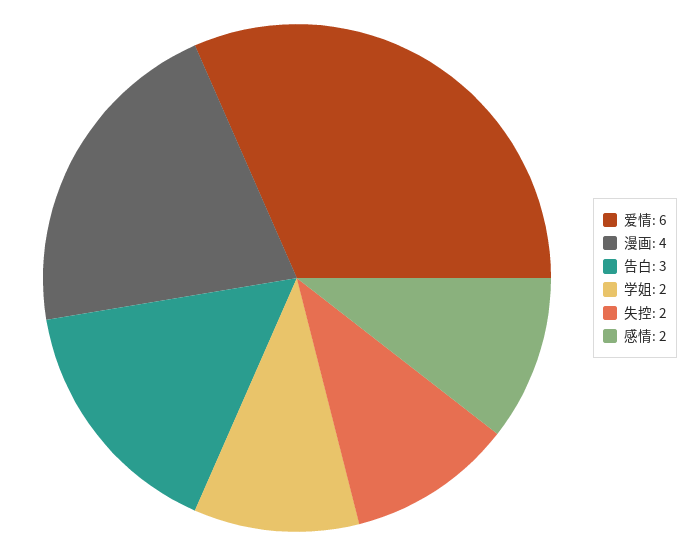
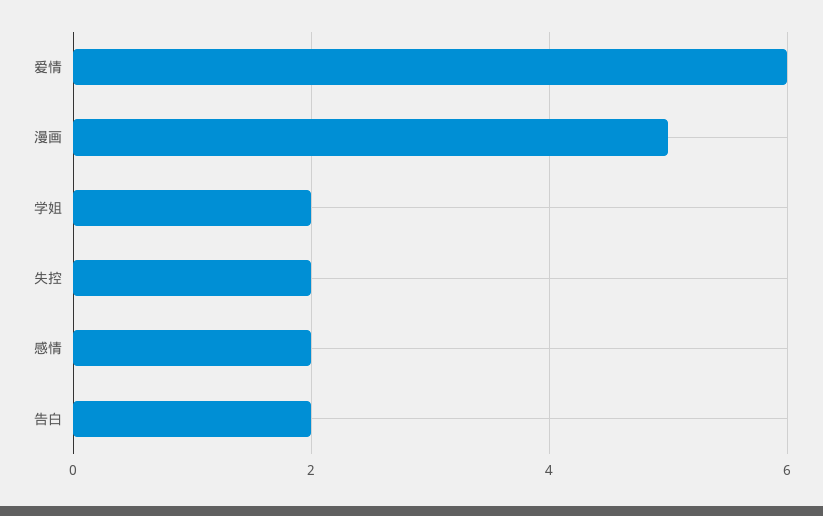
漫画: 4 -> 5
告白: 3 -> 2

